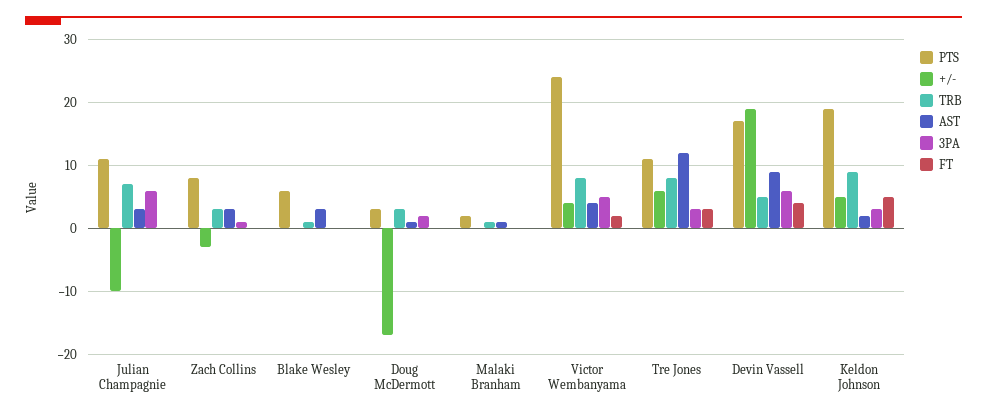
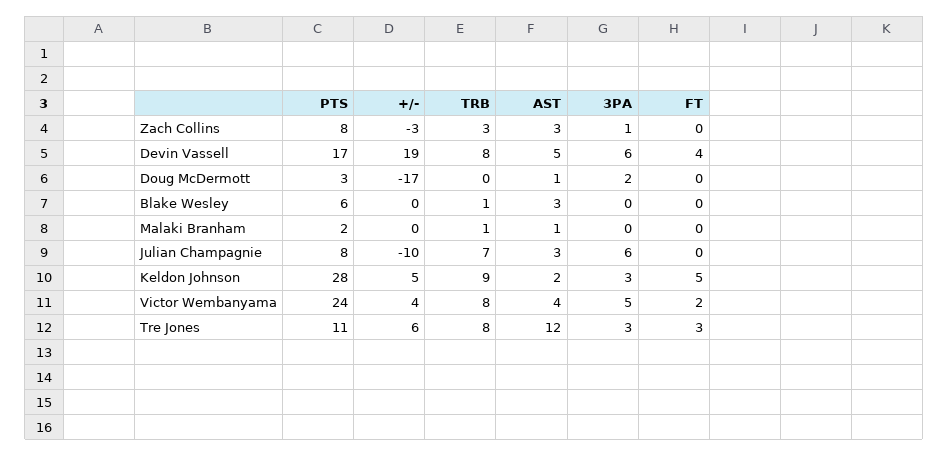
PTS, Julian Champagnie: 11 -> 8
TRB, Doug McDermott: 3 -> 0
TRB, Devin Vassell: 5 -> 8
AST, Devin Vassell: 9 -> 5
PTS, Keldon Johnson: 19 -> 28

